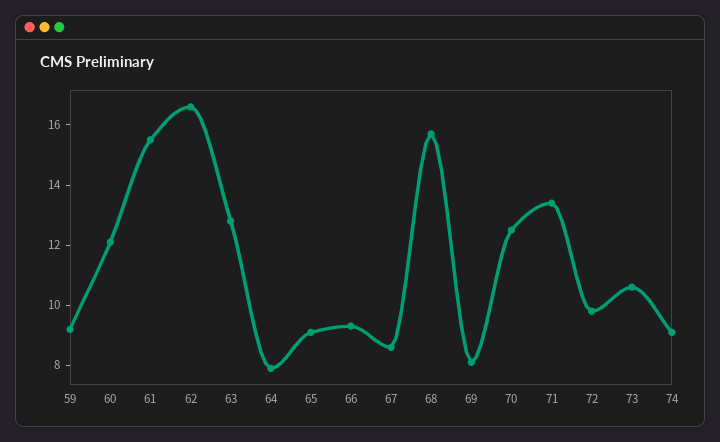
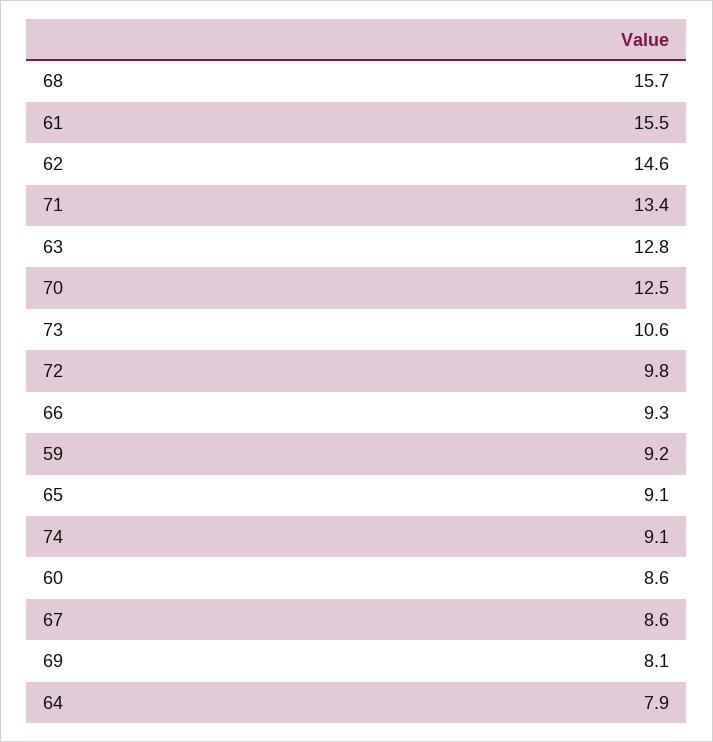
60: 12 -> 8.6
62: 16.5 -> 14.6

